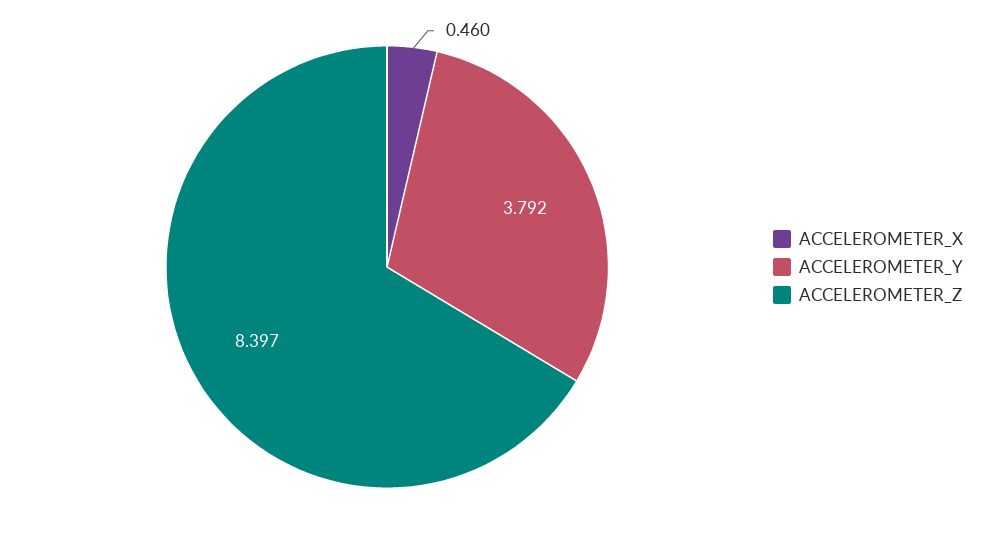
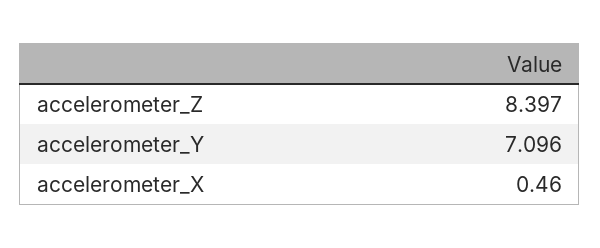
ACCELEROMETER_Y: 3.792 -> 7.096

